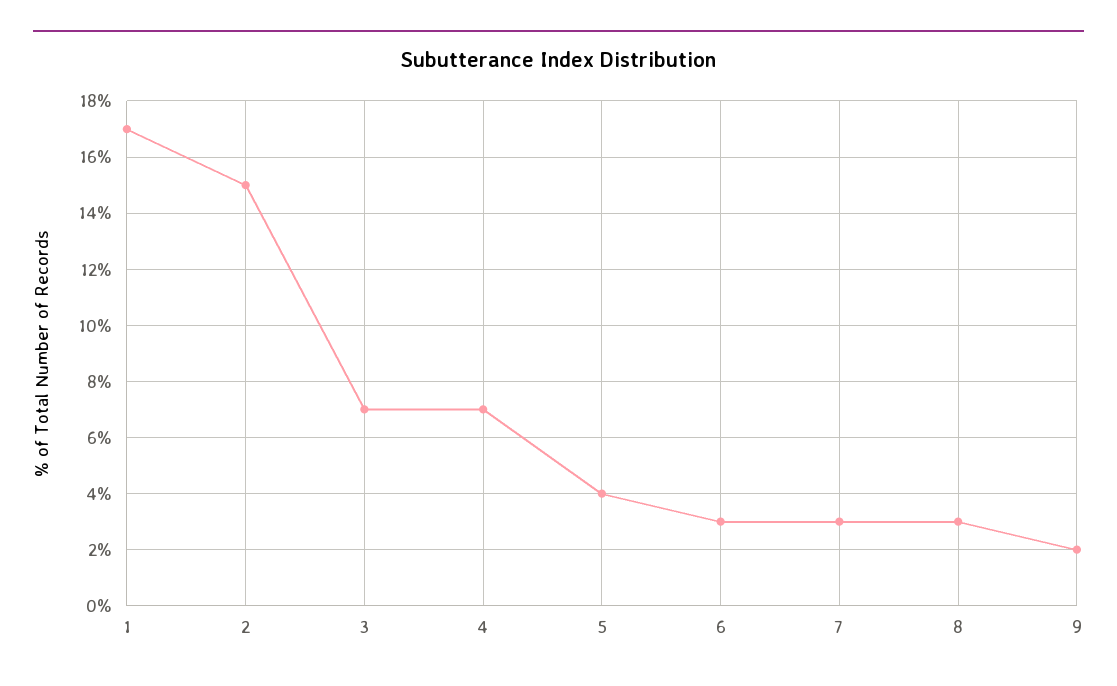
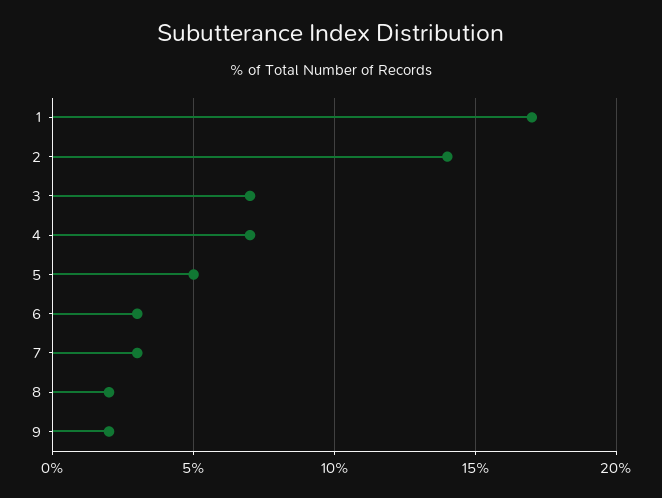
2: 15 -> 14
5: 4 -> 5
8: 3 -> 2

